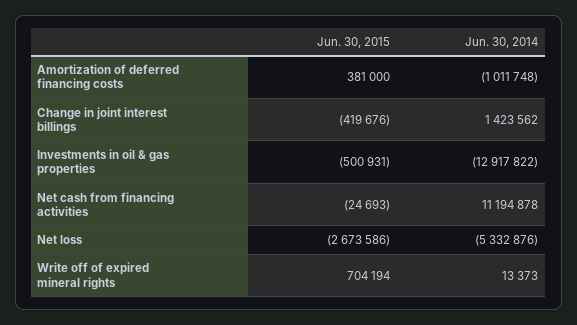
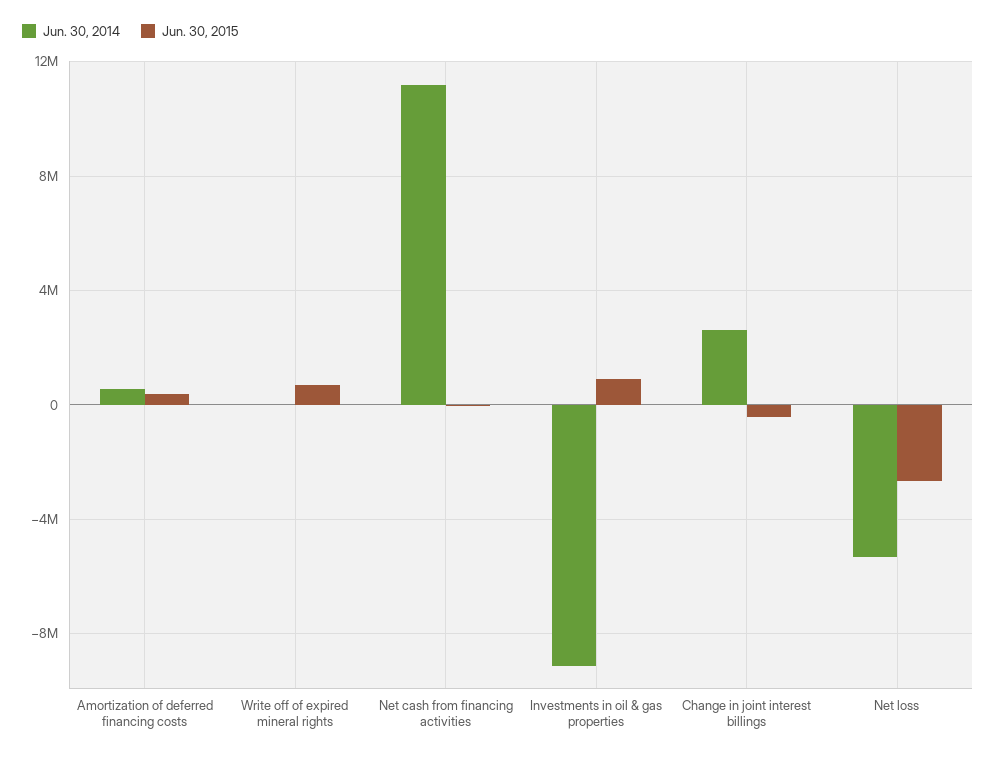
Jun. 30, 2014, Amortization of deferred financing costs: -1011748 -> 500000
Jun. 30, 2014, Change in joint interest billings: 1423562 -> 2500000
Jun. 30, 2015, Investments in oil & gas properties: -500931 -> 1000000
Jun. 30, 2014, Investments in oil & gas properties: -12917822 -> -9000000

